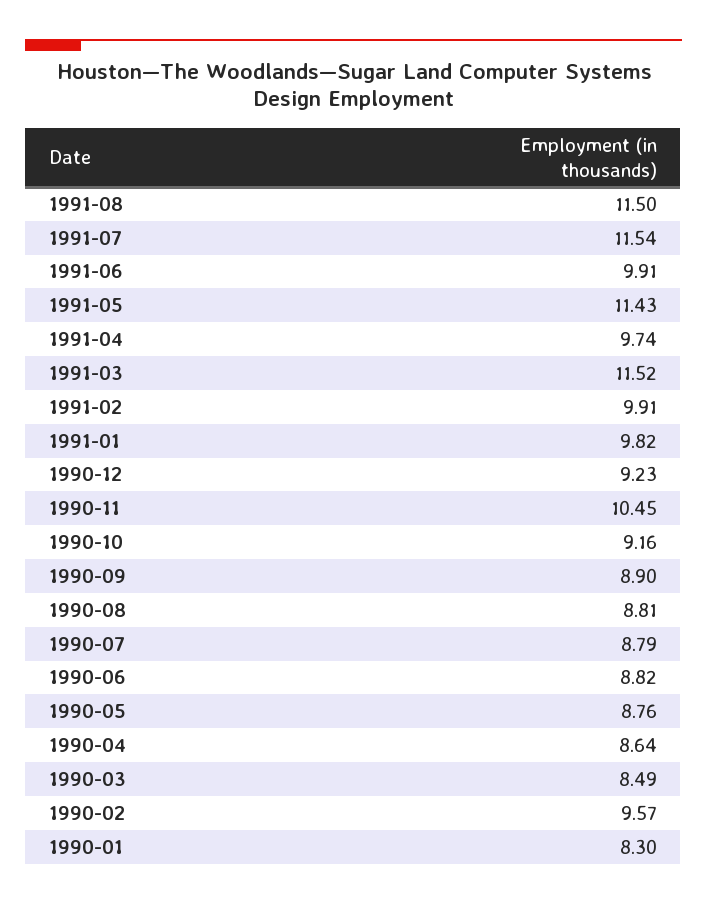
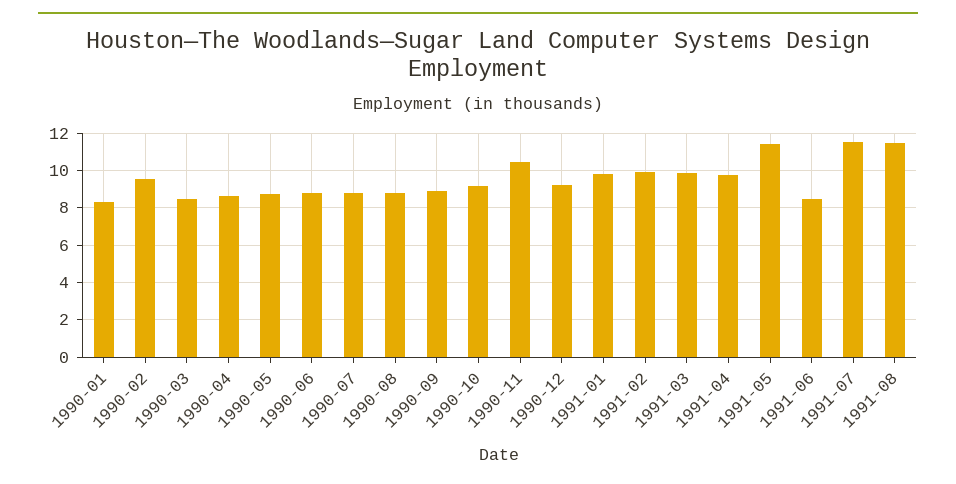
1991-06: 9.91 -> 8.5
1991-03: 11.52 -> 10

